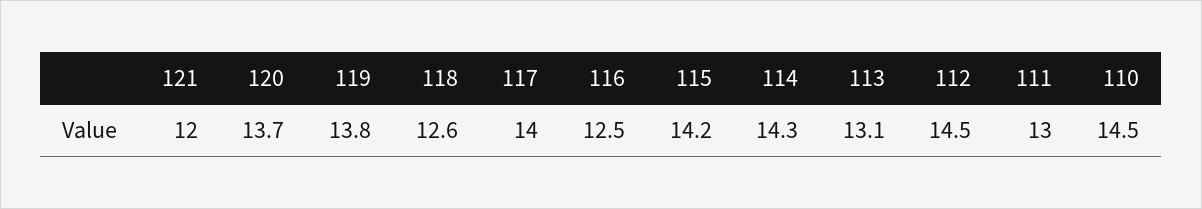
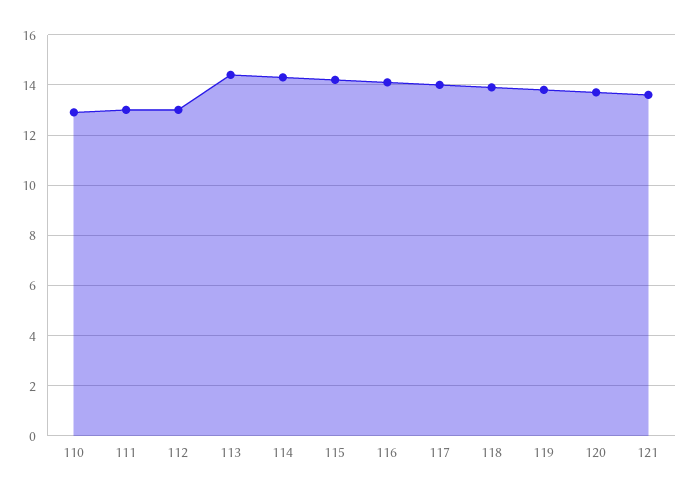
121: 12 -> 13.5
118: 12.6 -> 14
116: 12.5 -> 14
113: 13.1 -> 14.5
112: 14.5 -> 13
110: 14.5 -> 13

